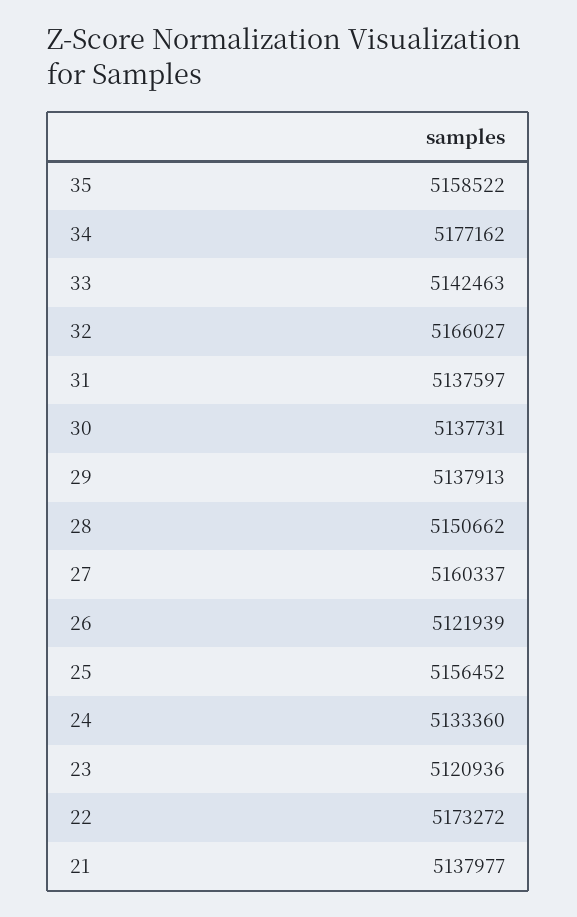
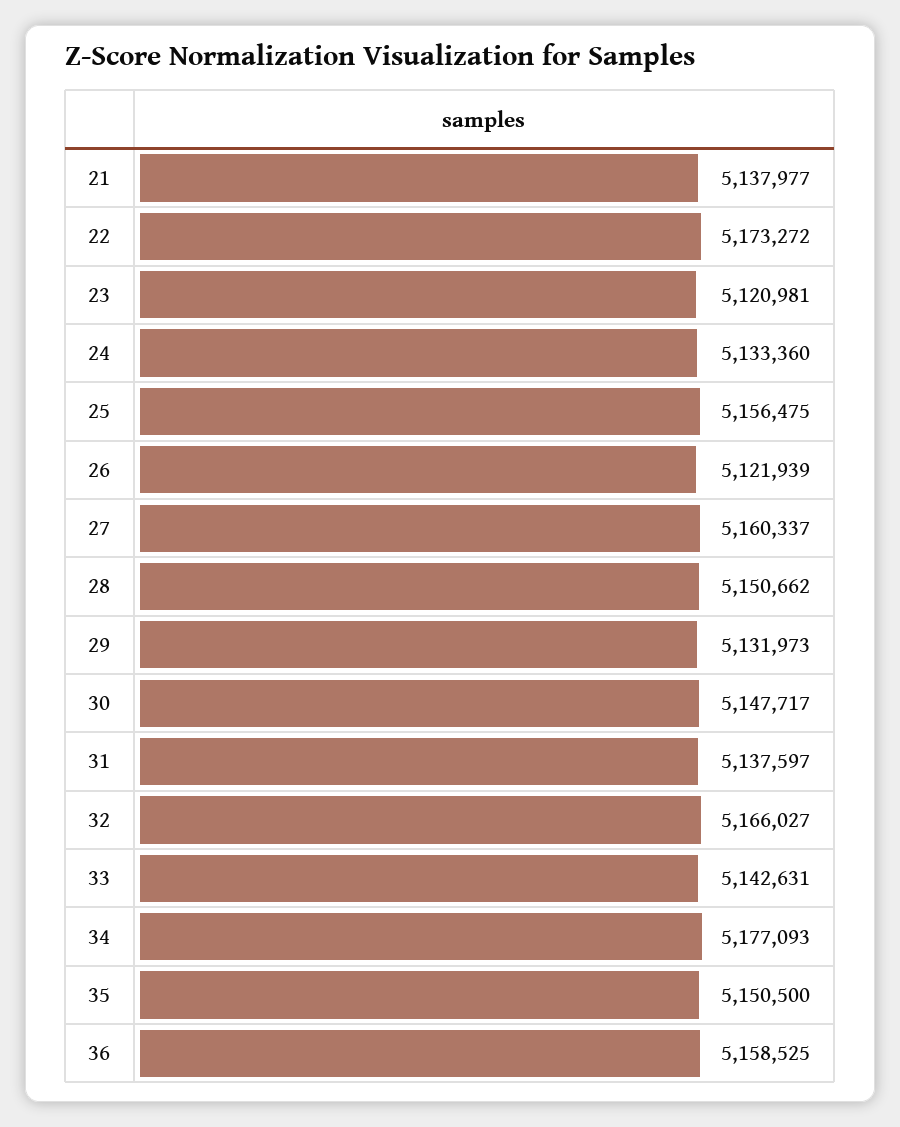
35: 5158522 -> 5150500
34: 5177162 -> 5177093
33: 5142463 -> 5142631
30: 5137731 -> 5147717
29: 5137913 -> 5131973
25: 5156452 -> 5156475
23: 5120936 -> 5120981
36: none -> 5158525

